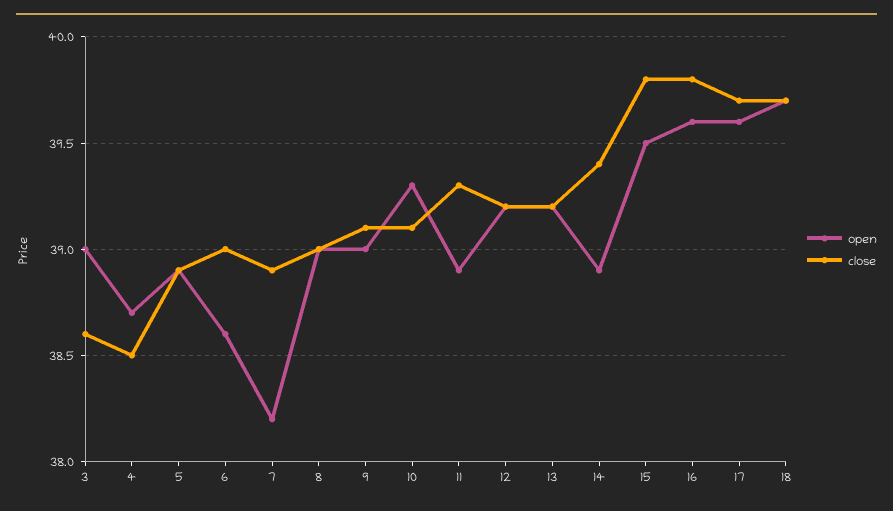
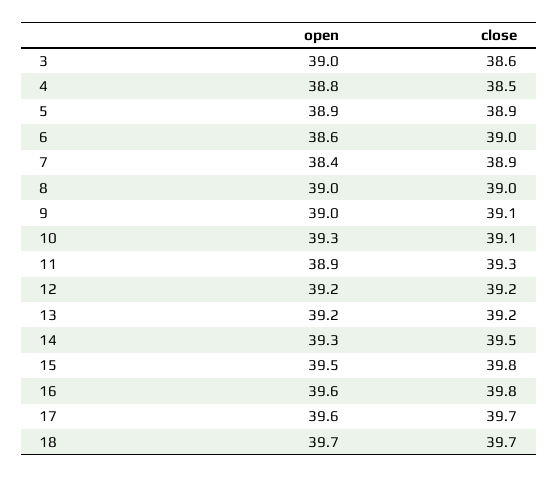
open, 4: 38.7 -> 38.8
open, 7: 38.2 -> 38.4
open, 14: 38.9 -> 39.3
close, 14: 39.4 -> 39.5

